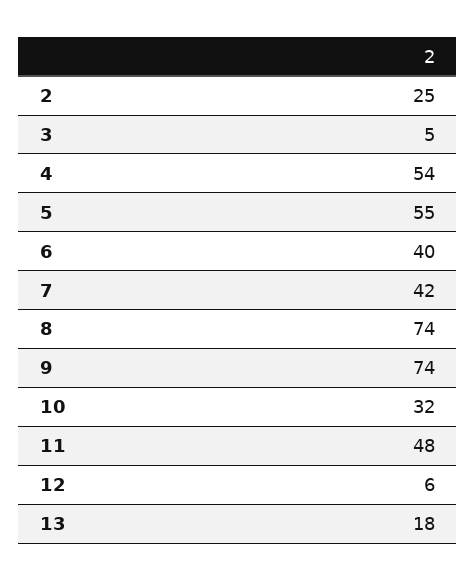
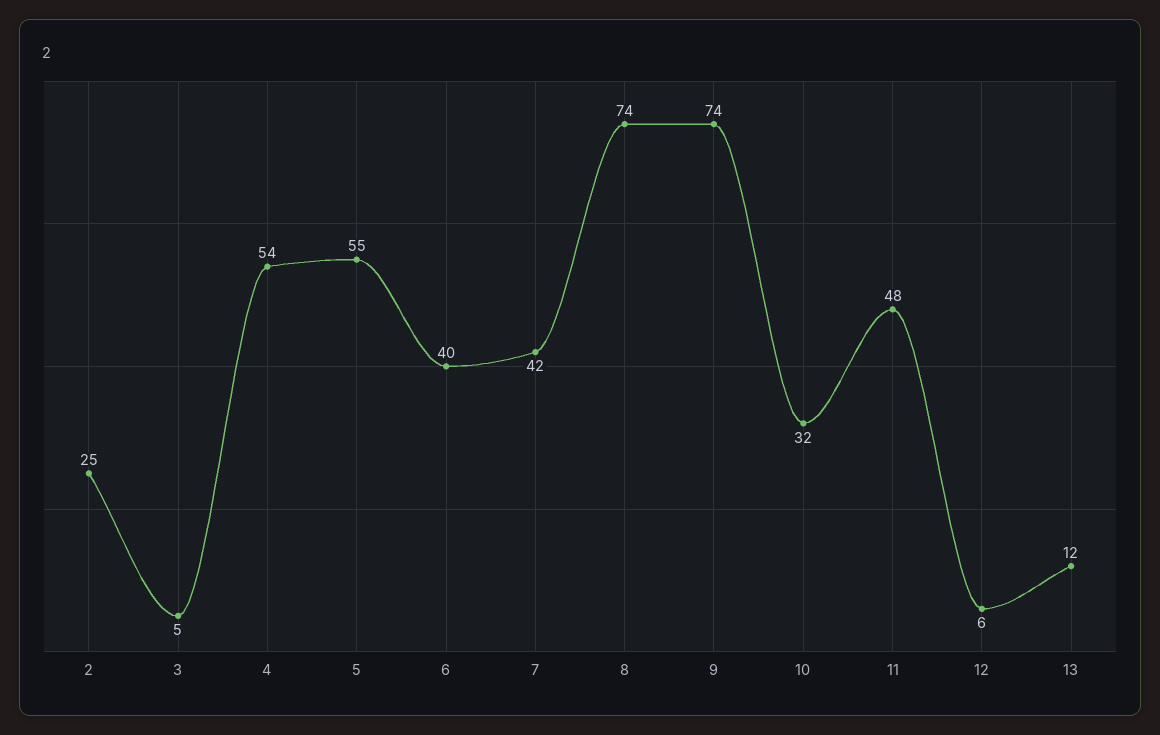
13: 18 -> 12

